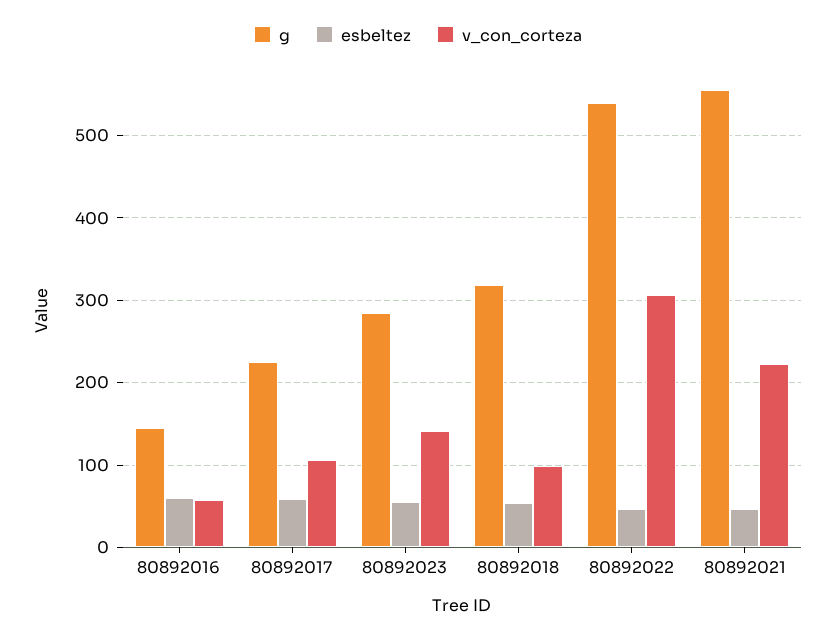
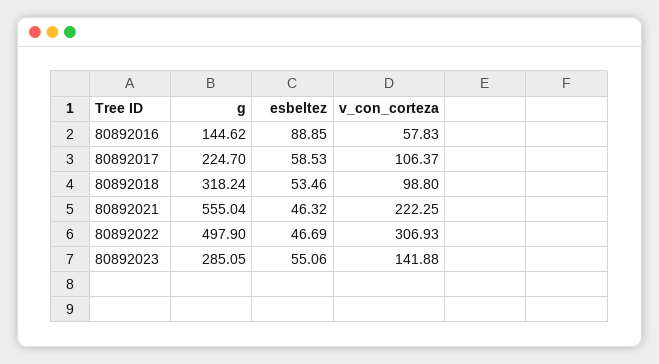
esbeltez, 80892016: 60 -> 88.85
g, 80892022: 540 -> 497.9

